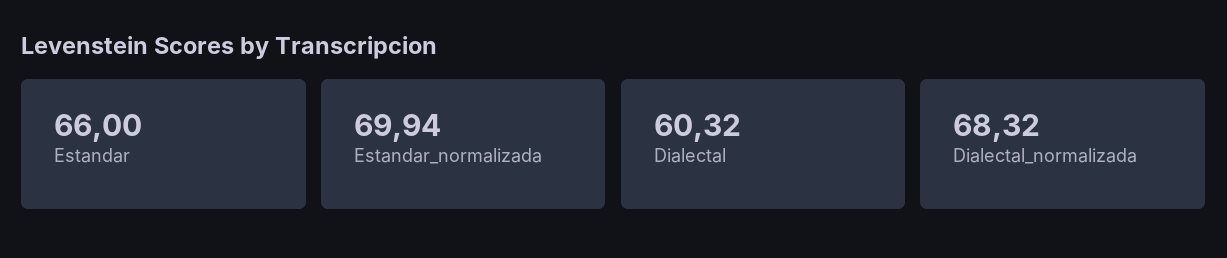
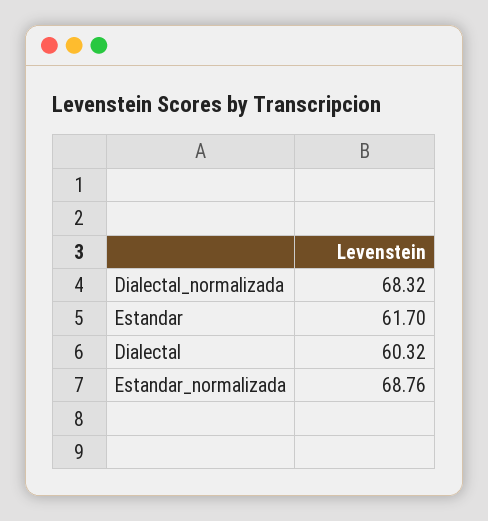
Estandar: 66 -> 61.7
Estandar_normalizada: 69.94 -> 68.76

